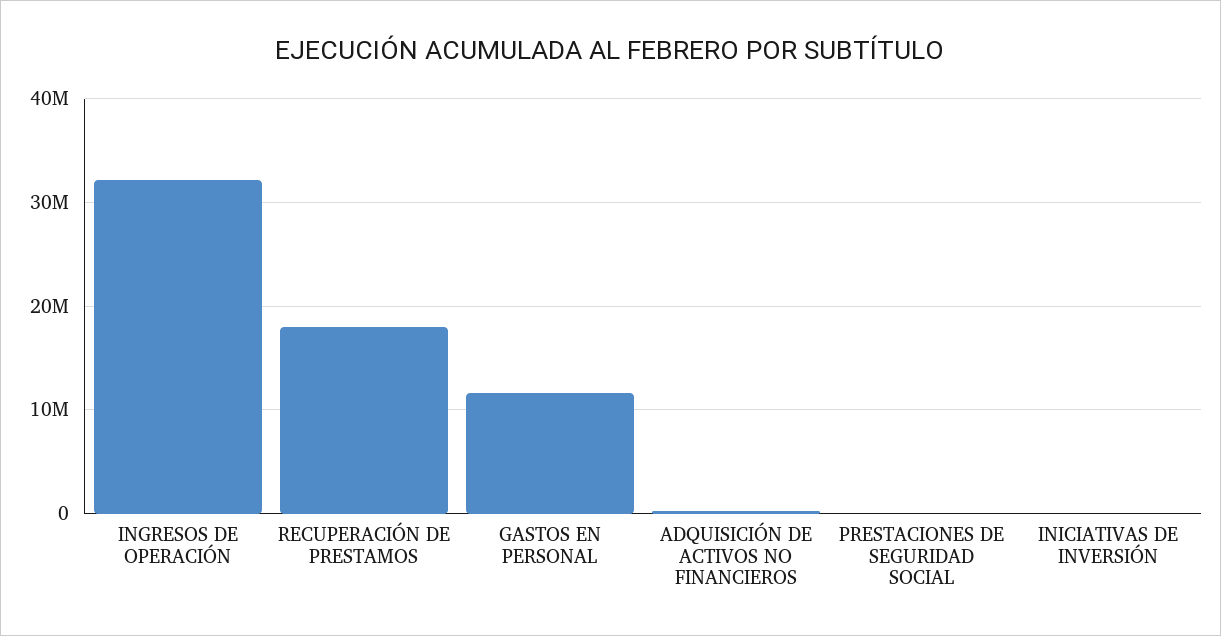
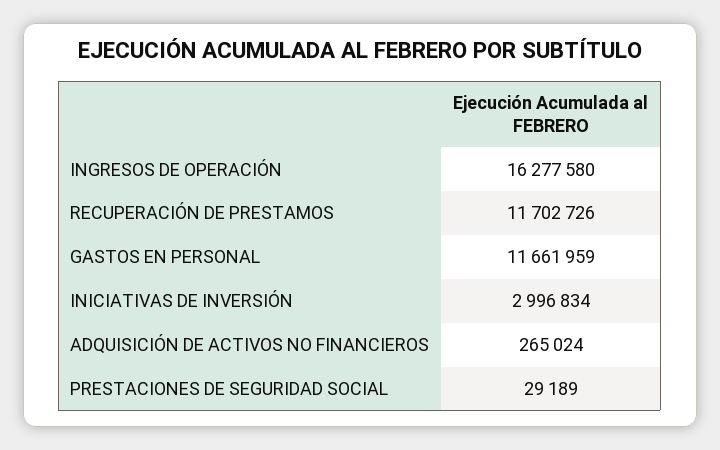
INGRESOS DE OPERACIÓN: 32000000 -> 16277580
RECUPERACIÓN DE PRESTAMOS: 18000000 -> 11702726
INICIATIVAS DE INVERSIÓN: 0 -> 2996834

